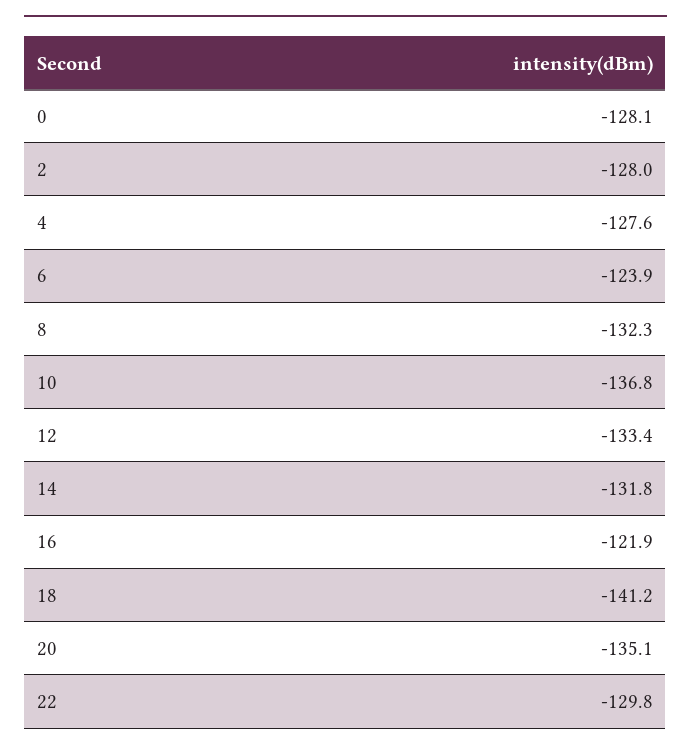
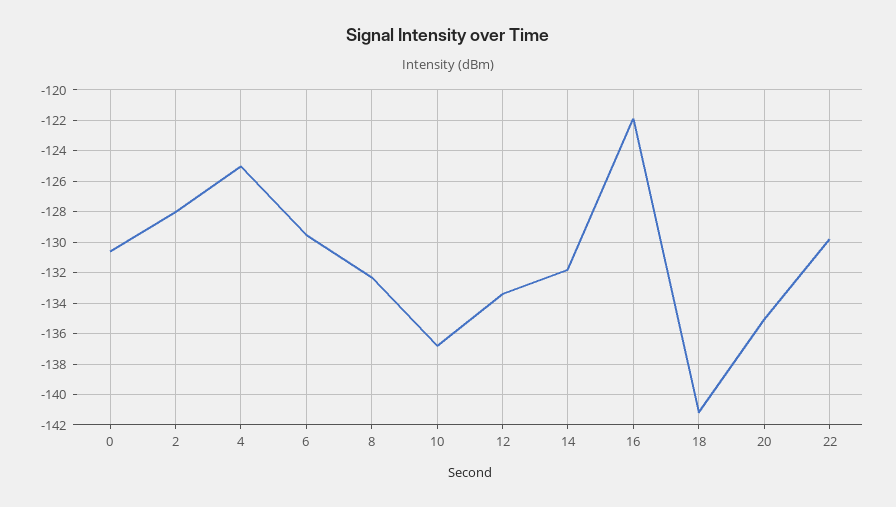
0: -128.1 -> -130.5
4: -127.6 -> -125
6: -123.9 -> -129.5

